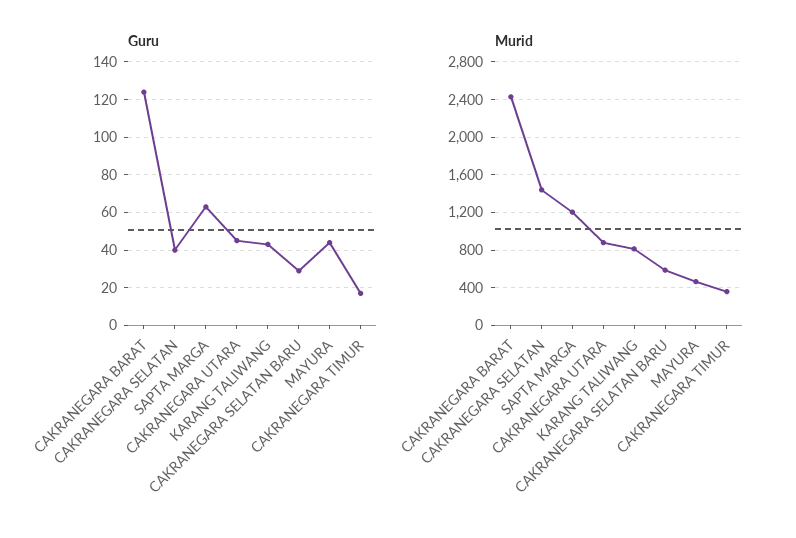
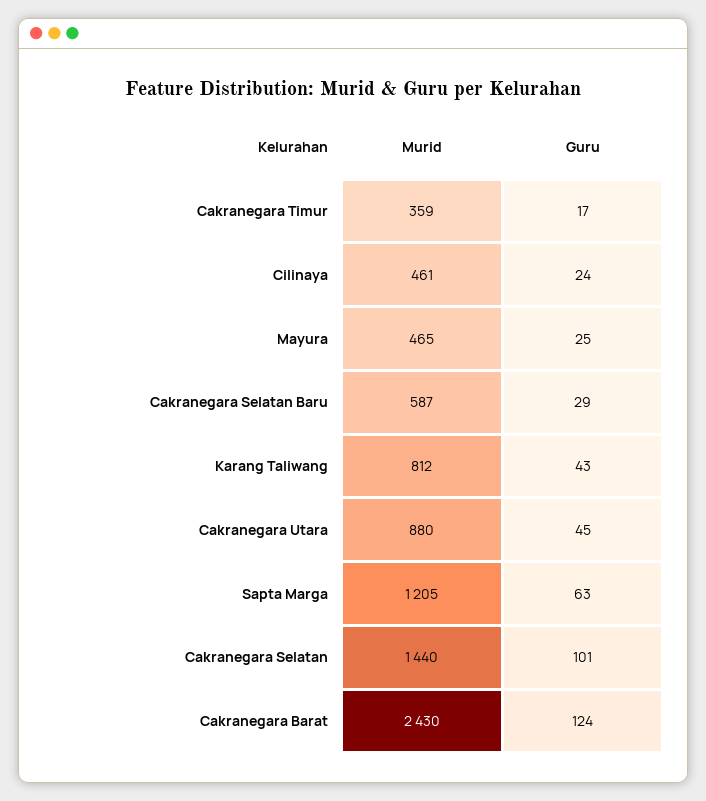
Guru, CAKRANEGARA SELATAN: 40 -> 101
Guru, MAYURA: 45 -> 25
Murid, Cilinaya: none -> 461
Guru, Cilinaya: none -> 24

